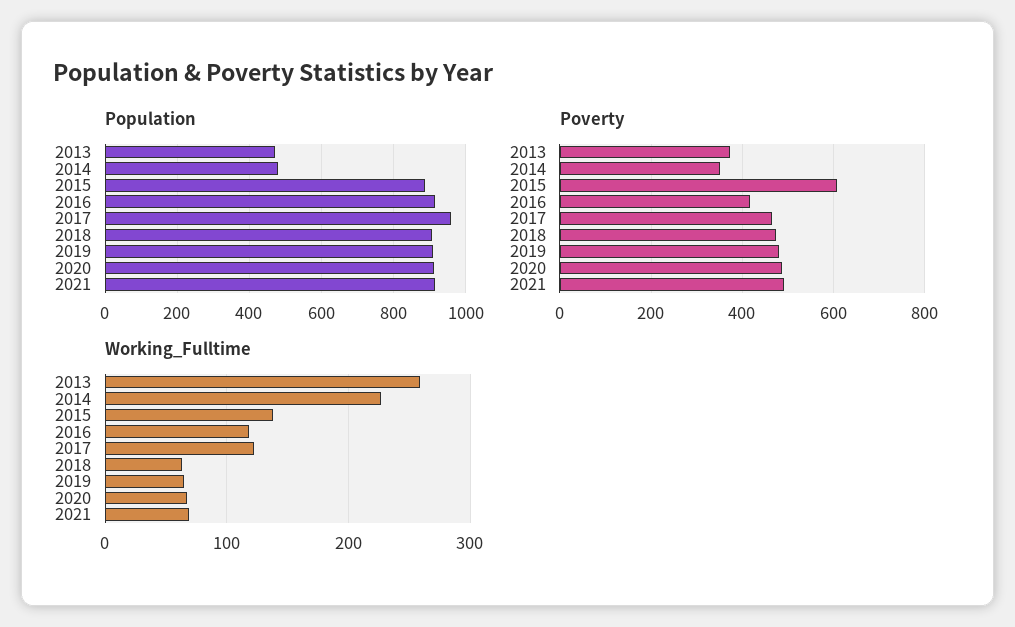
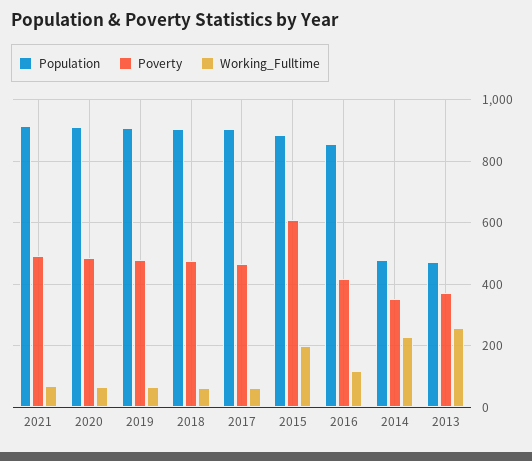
Population, 2016: 920 -> 860
Population, 2017: 960 -> 900
Working_Fulltime, 2015: 140 -> 200
Working_Fulltime, 2017: 120 -> 60

